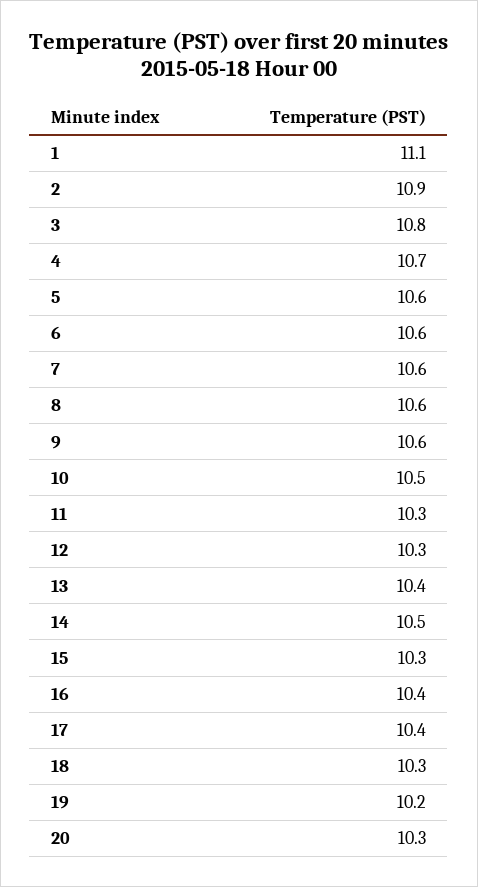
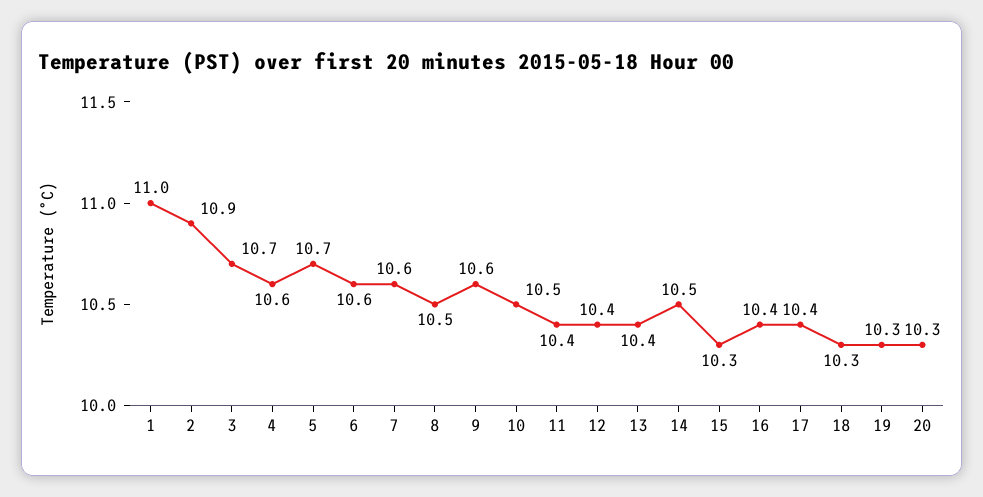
1: 11.1 -> 11
3: 10.8 -> 10.7
4: 10.7 -> 10.6
5: 10.6 -> 10.7
8: 10.6 -> 10.5
11: 10.3 -> 10.4
12: 10.3 -> 10.4
19: 10.2 -> 10.3

